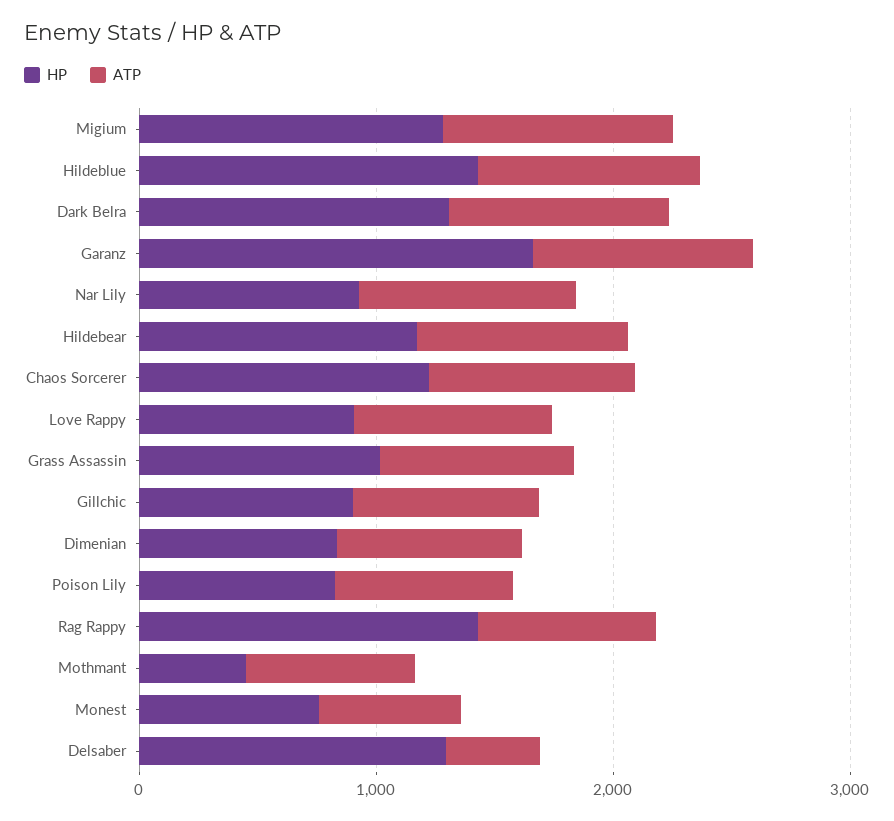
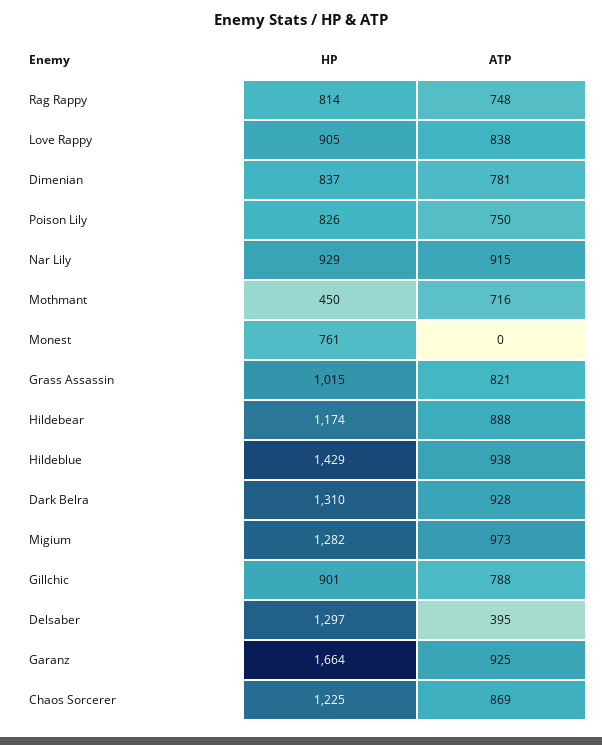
HP, Rag Rappy: 1400 -> 814
ATP, Monest: 600 -> 0

